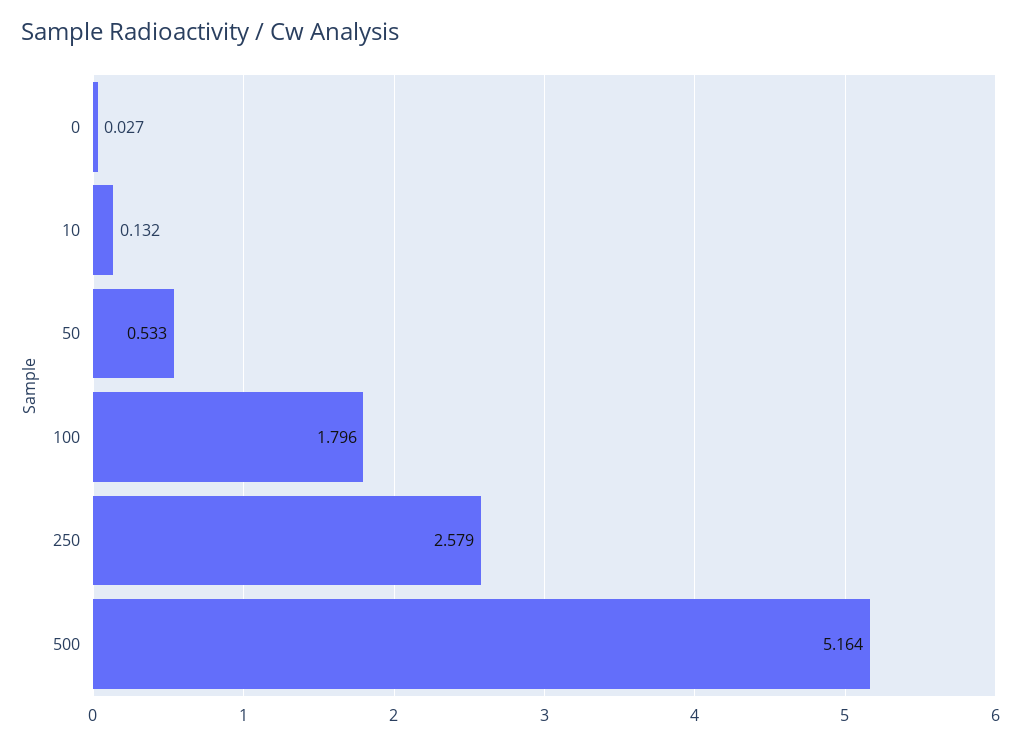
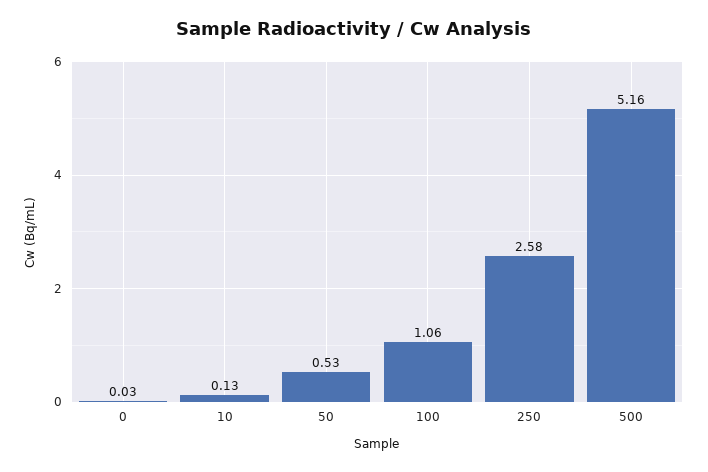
100: 1.796 -> 1.06

